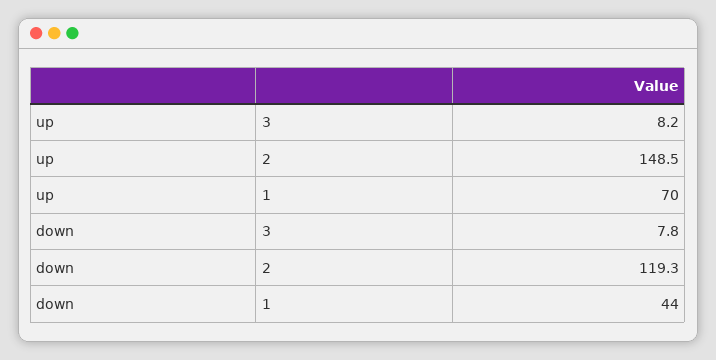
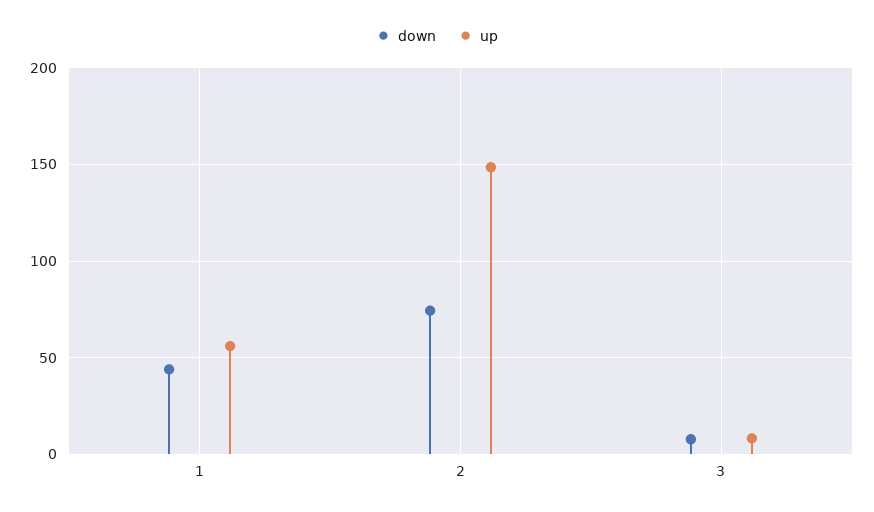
up, 1: 70 -> 55
down, 2: 119.3 -> 75

